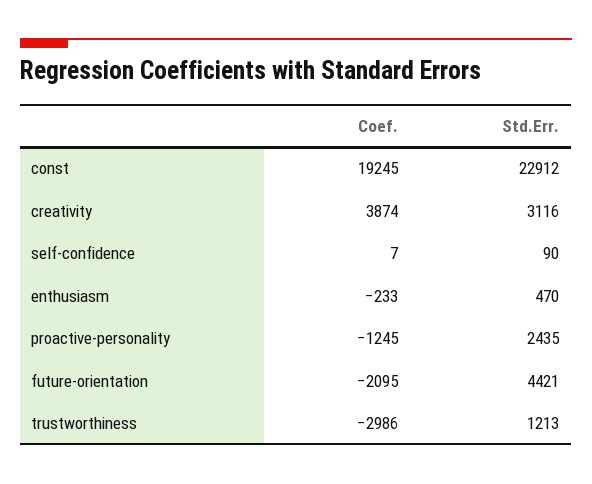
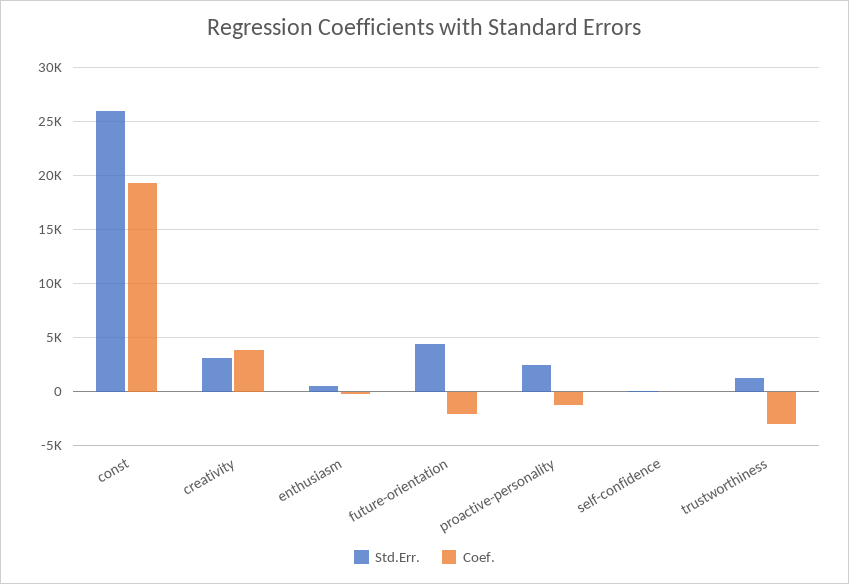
Std.Err., const: 22912 -> 26000

